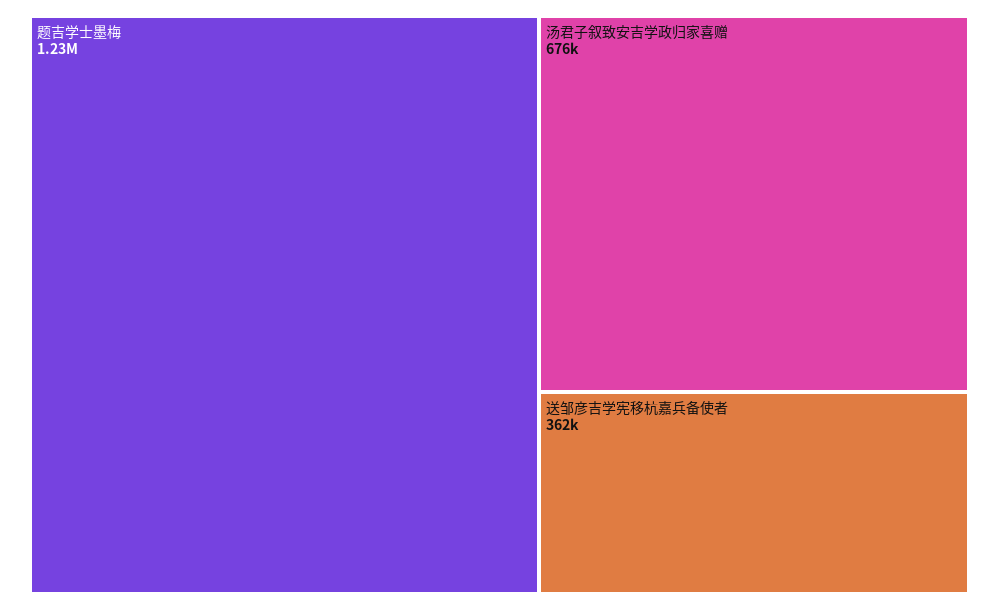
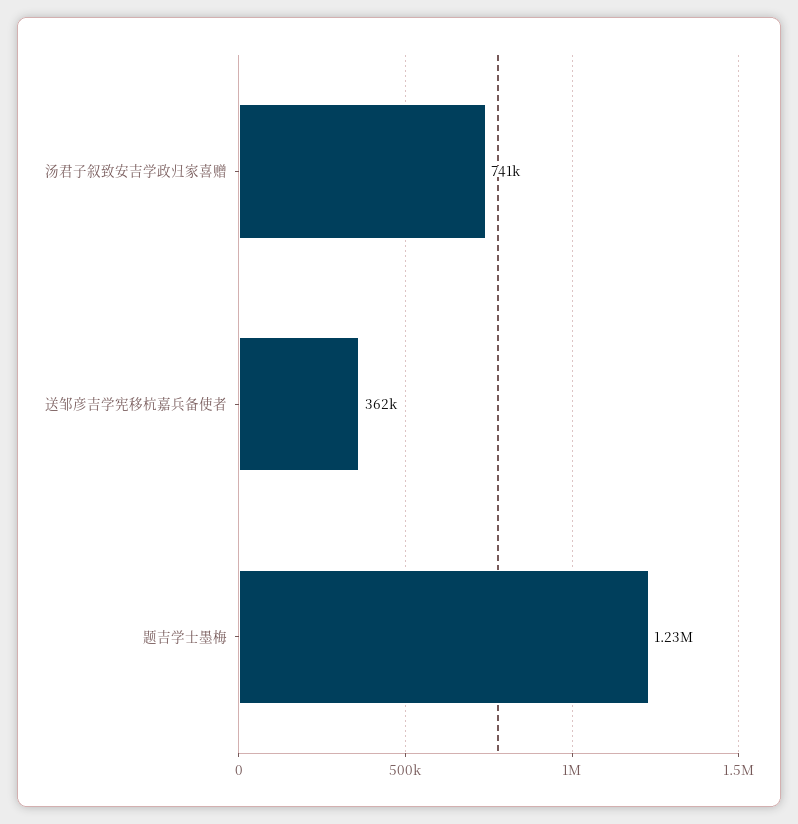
汤君子叙致安吉学政归家喜赠: 676000 -> 741000

